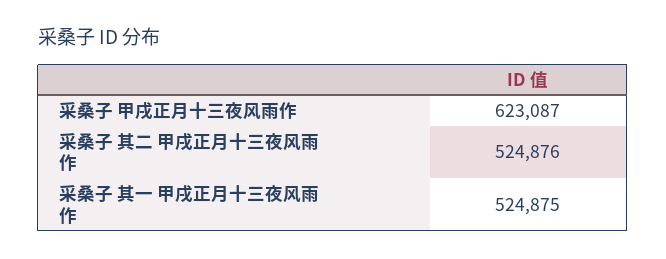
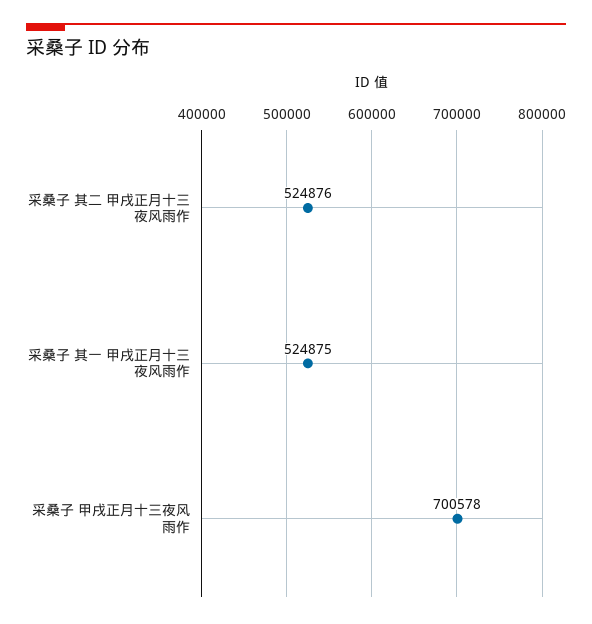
采桑子 甲戌正月十三夜风雨作: 623087 -> 700578

